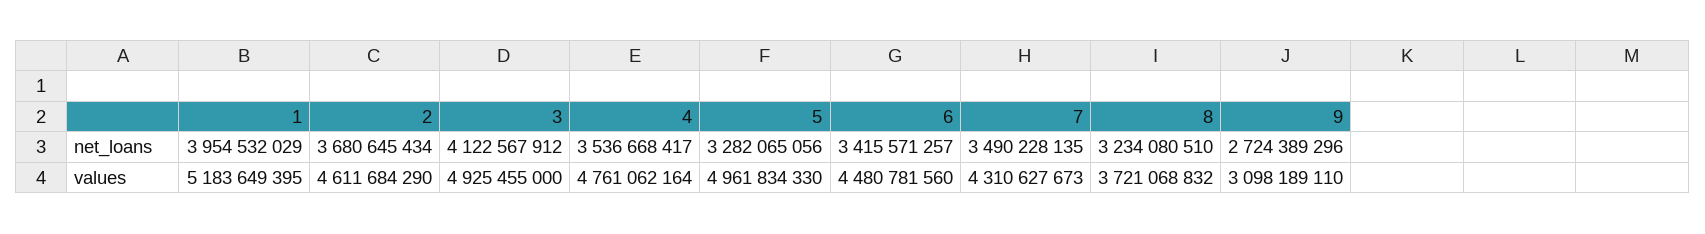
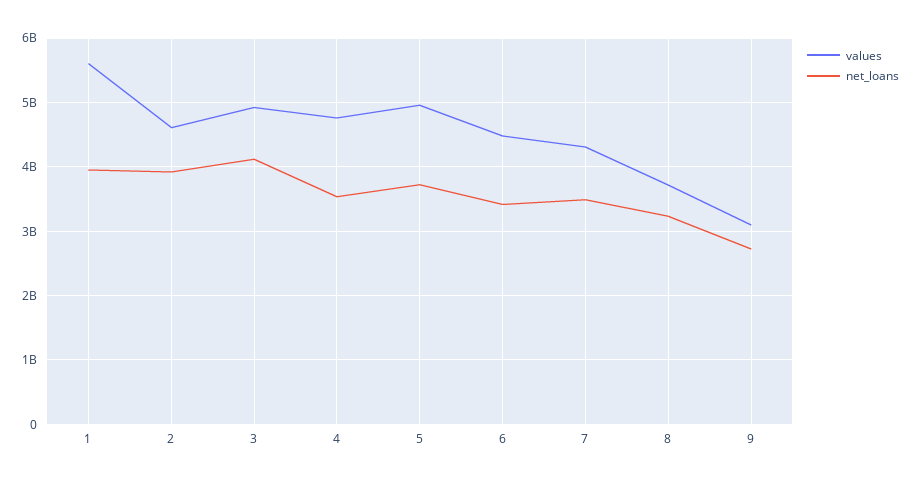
net_loans, 2: 3680645434 -> 3900000000
net_loans, 5: 3282065056 -> 3700000000
values, 1: 5183649395 -> 5600000000

